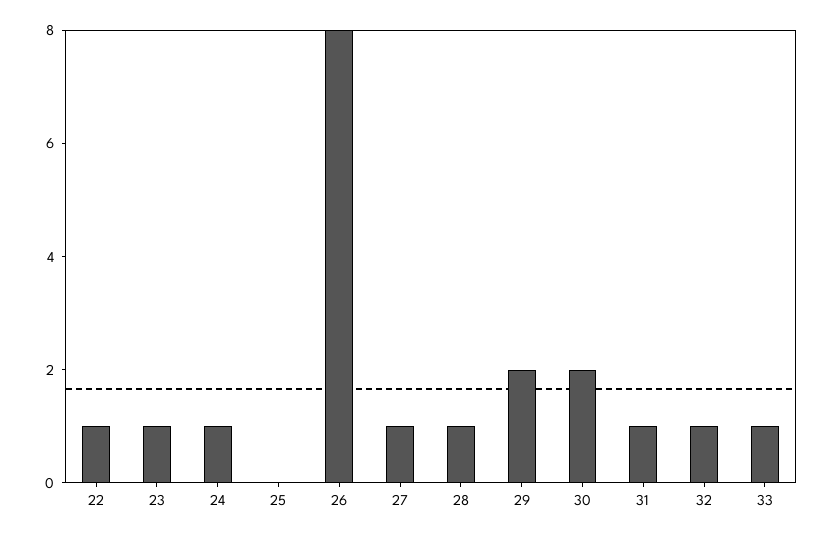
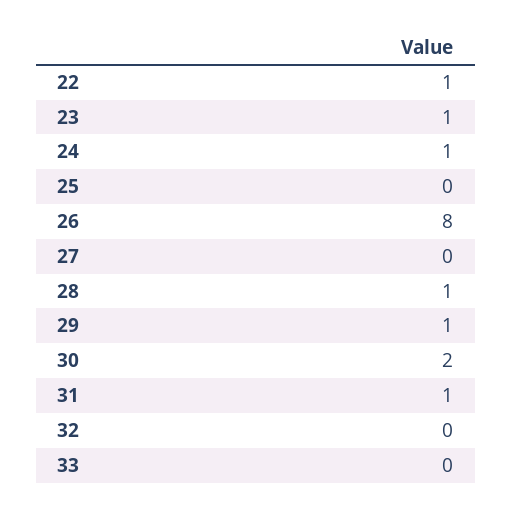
27: 1 -> 0
29: 2 -> 1
32: 1 -> 0
33: 1 -> 0

